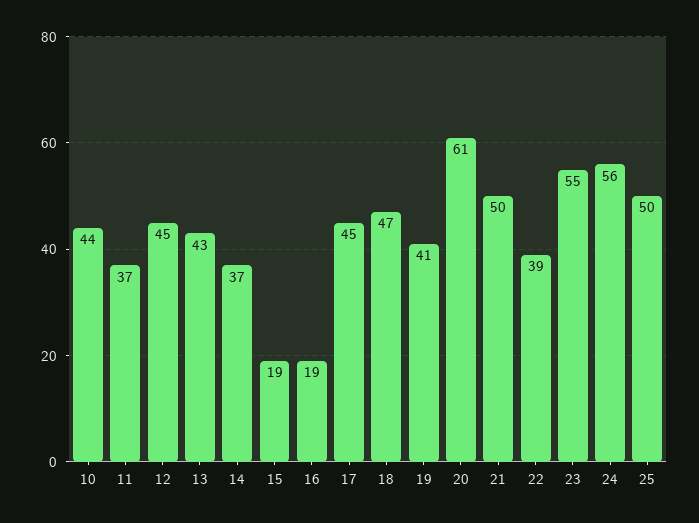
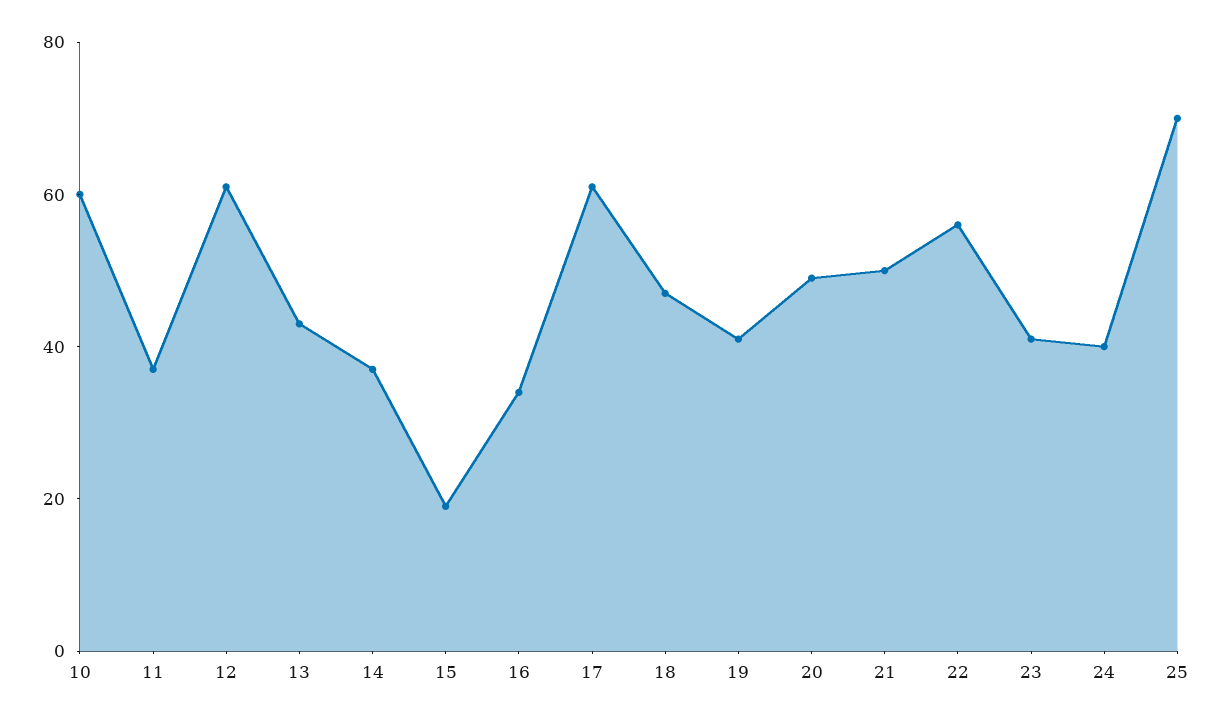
10: 44 -> 60
12: 45 -> 60
16: 19 -> 35
17: 45 -> 60
20: 61 -> 50
22: 39 -> 55
23: 55 -> 40
24: 56 -> 40
25: 50 -> 70

